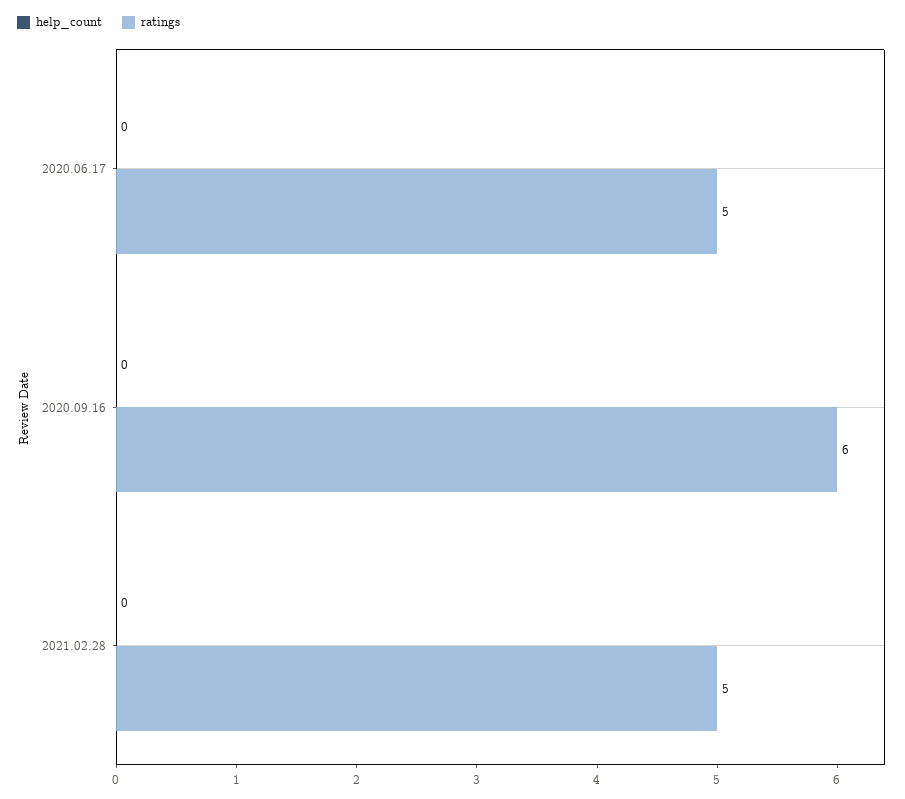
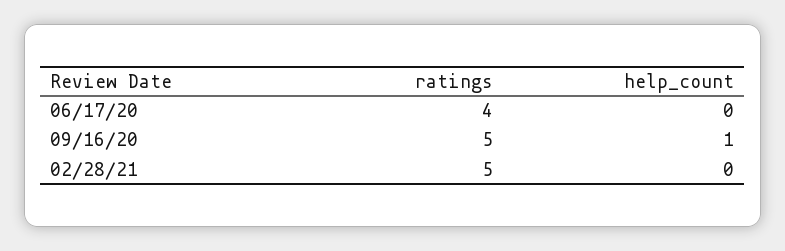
ratings, 2020.06.17: 5 -> 4
help_count, 2020.09.16: 0 -> 1
ratings, 2020.09.16: 6 -> 5

